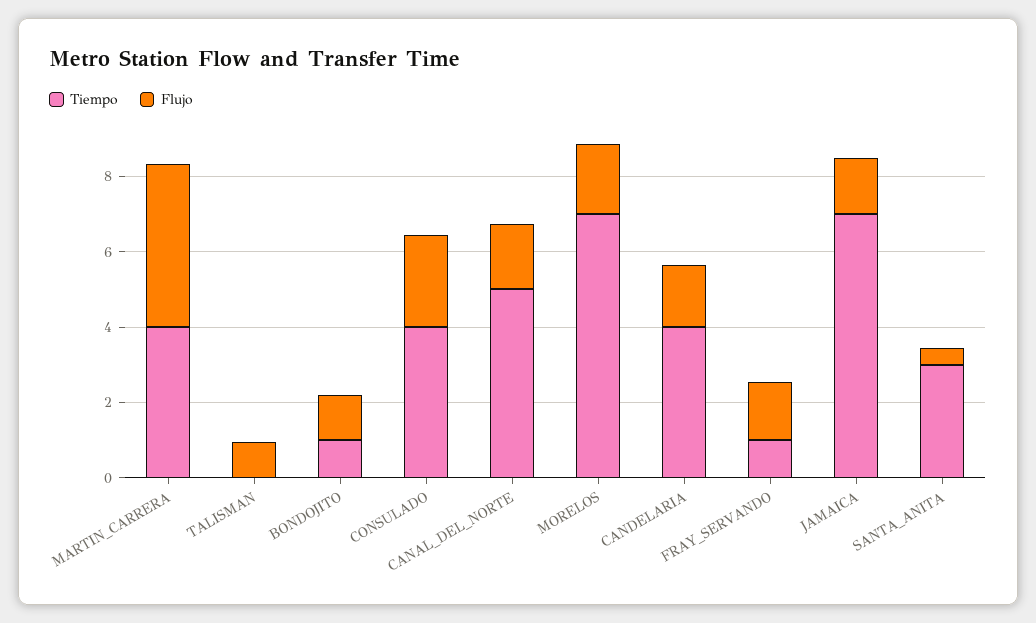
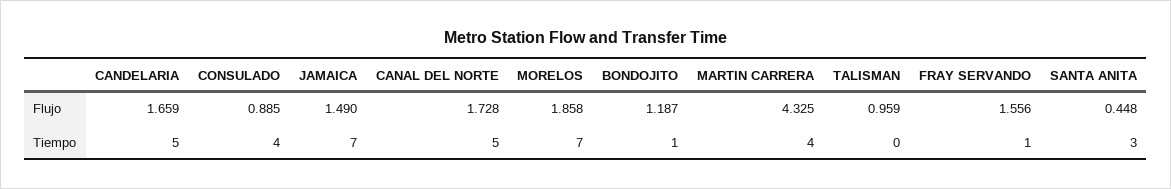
Flujo, CONSULADO: 2.5 -> 0.885
Tiempo, CANDELARIA: 4 -> 5

